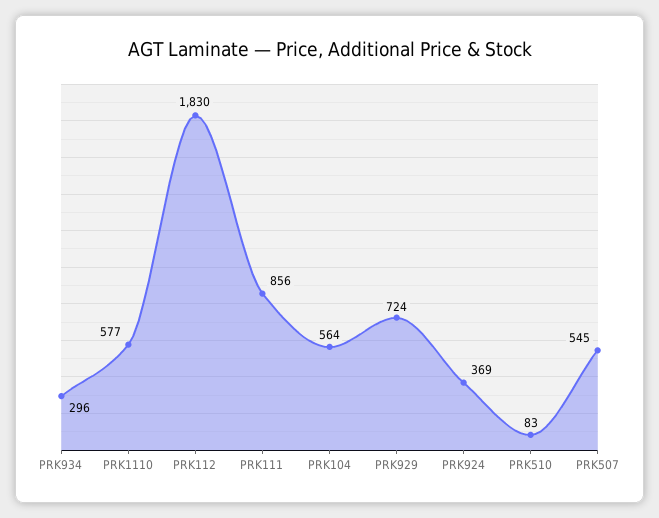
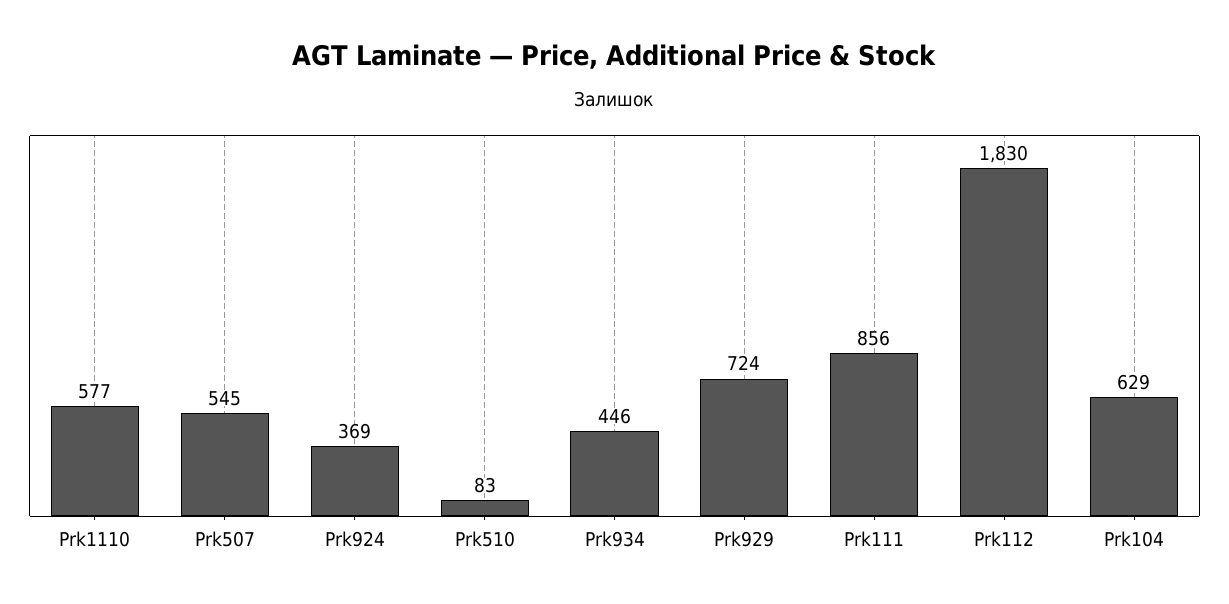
PRK934: 296 -> 446
PRK104: 564 -> 629

